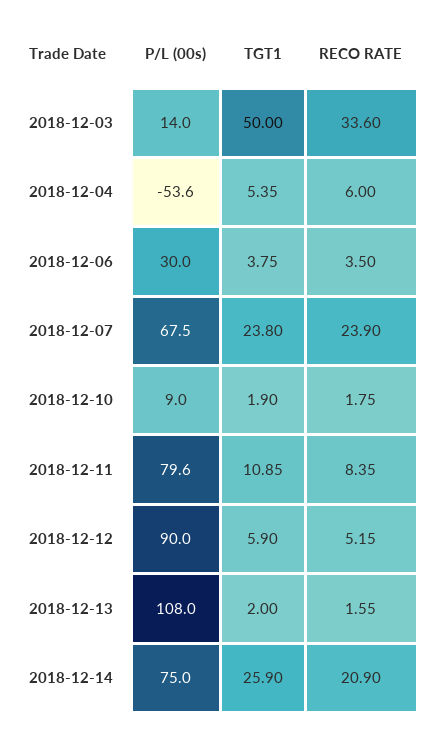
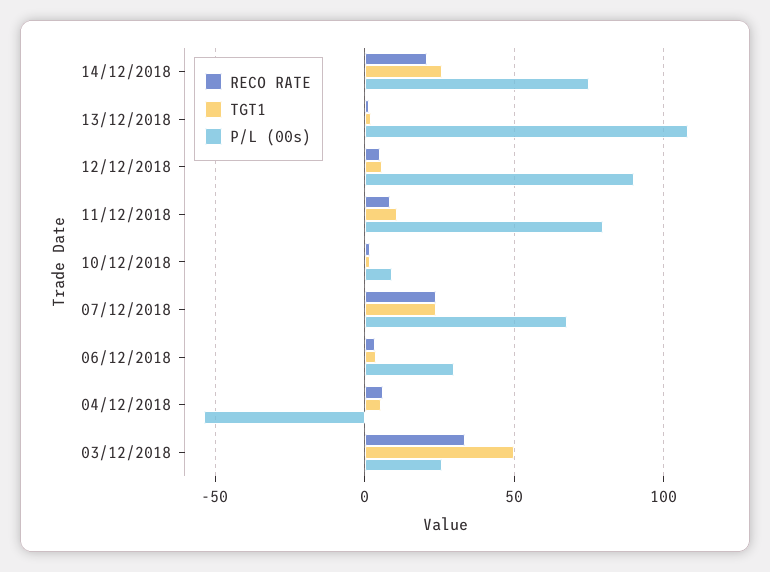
P/L (00s), 2018-12-03: 14 -> 25

